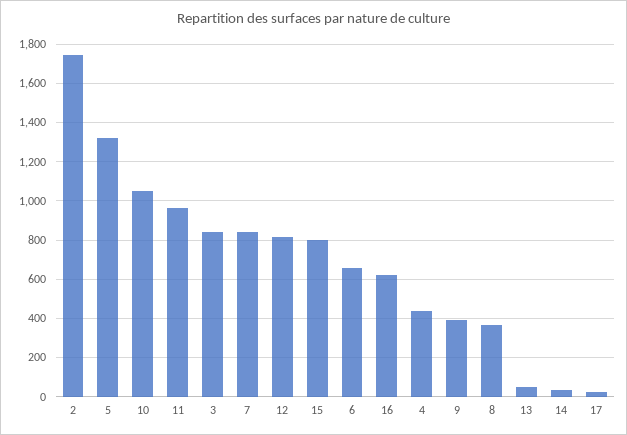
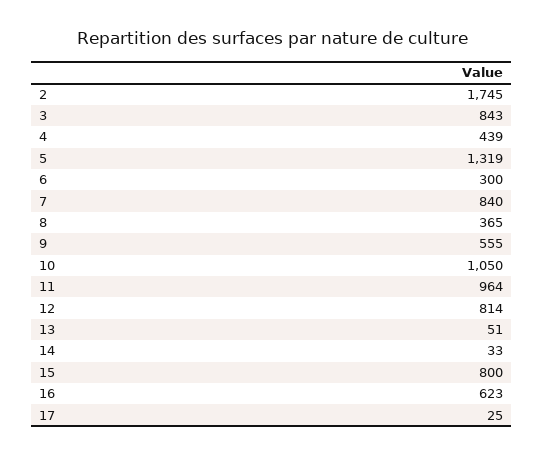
6: 650 -> 300
9: 400 -> 555

